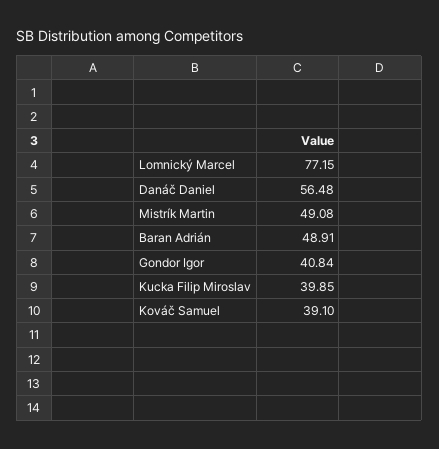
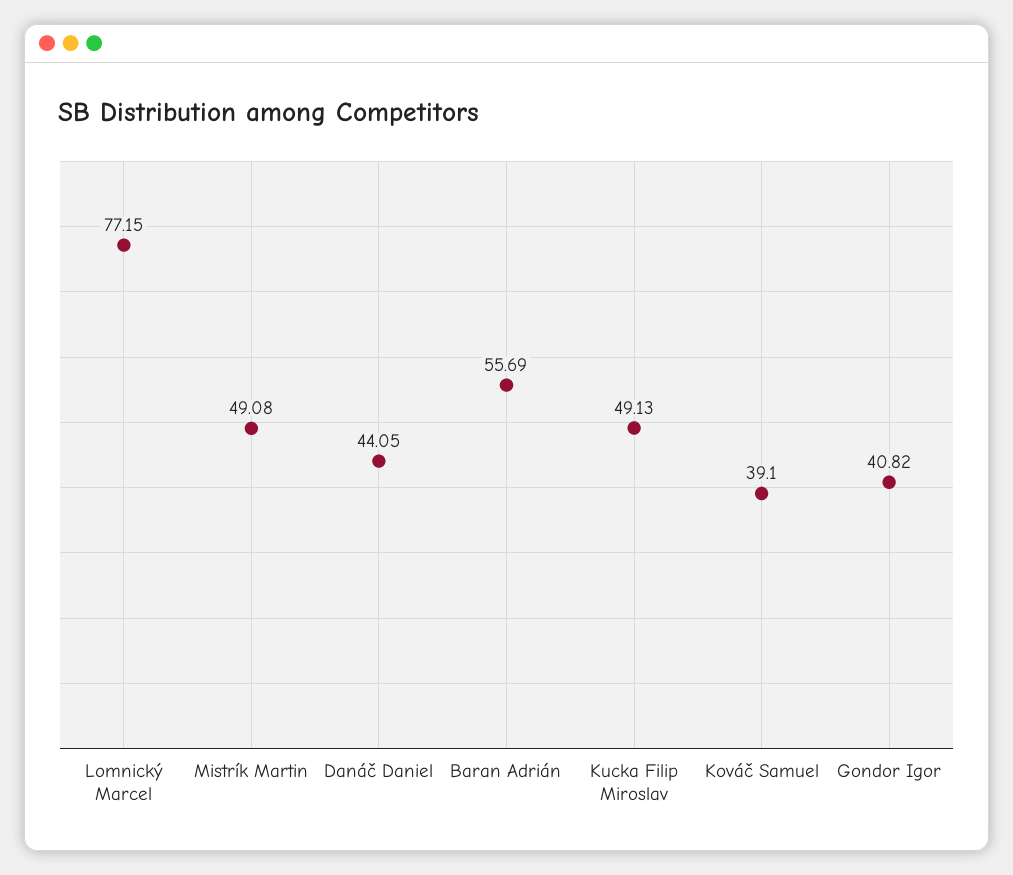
Danáč Daniel: 56.48 -> 44.05
Baran Adrián: 48.91 -> 55.69
Gondor Igor: 40.84 -> 40.82
Kucka Filip Miroslav: 39.85 -> 49.13

